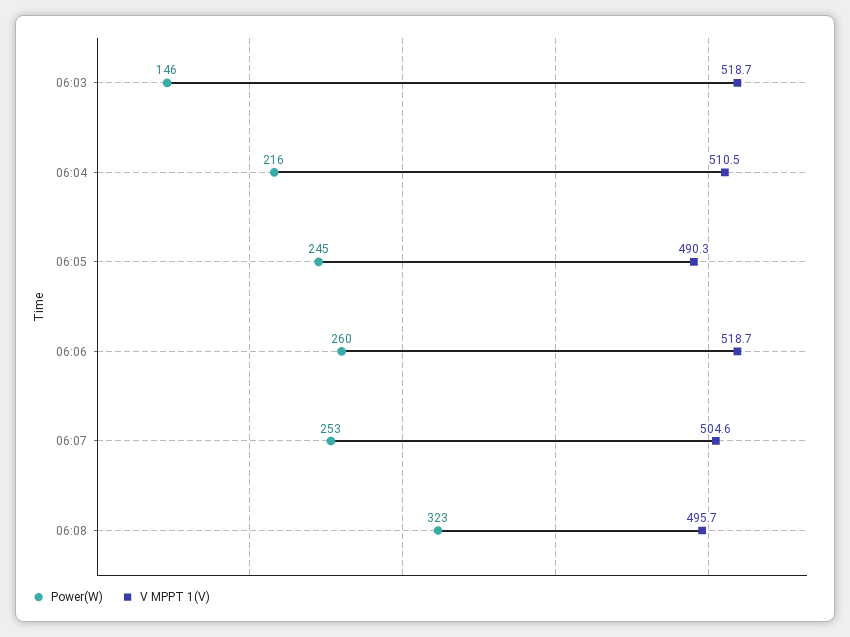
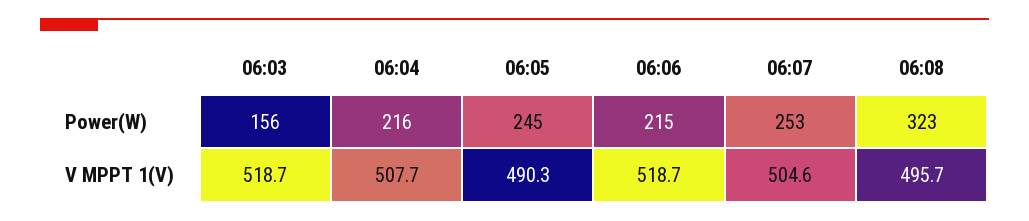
Power(W), 06:03: 146 -> 156
V MPPT 1(V), 06:04: 510.5 -> 507.7
Power(W), 06:06: 260 -> 215

